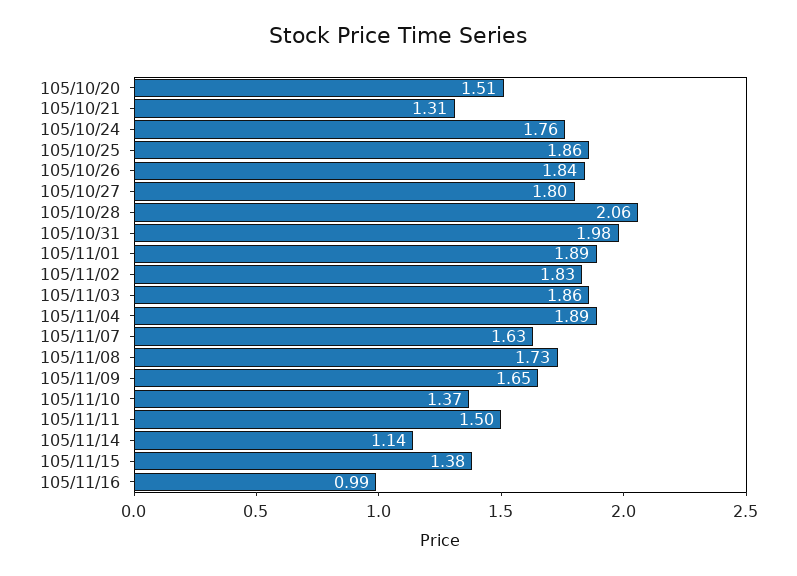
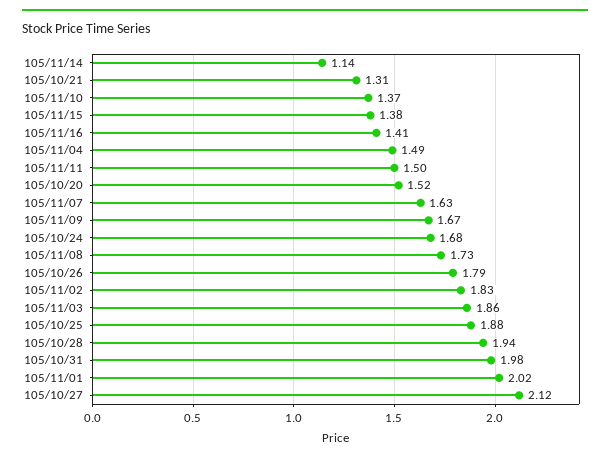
105/10/20: 1.51 -> 1.52
105/10/24: 1.76 -> 1.68
105/10/25: 1.86 -> 1.88
105/10/26: 1.84 -> 1.79
105/10/27: 1.8 -> 2.12
105/10/28: 2.06 -> 1.94
105/11/01: 1.89 -> 2.02
105/11/04: 1.89 -> 1.49
105/11/09: 1.65 -> 1.67
105/11/16: 0.99 -> 1.41

